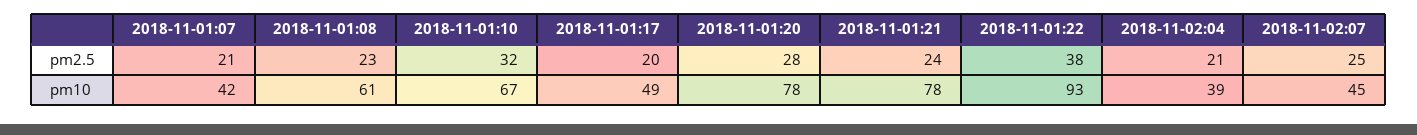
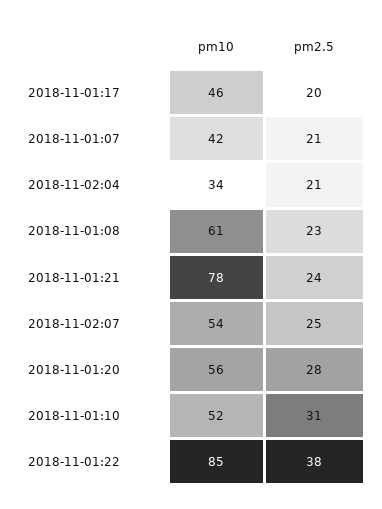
2018-11-01:10, pm2.5: 32 -> 31
2018-11-01:10, pm10: 67 -> 52
2018-11-01:17, pm10: 49 -> 46
2018-11-01:20, pm10: 78 -> 56
2018-11-01:22, pm10: 93 -> 85
2018-11-02:04, pm10: 39 -> 34
2018-11-02:07, pm10: 45 -> 54

